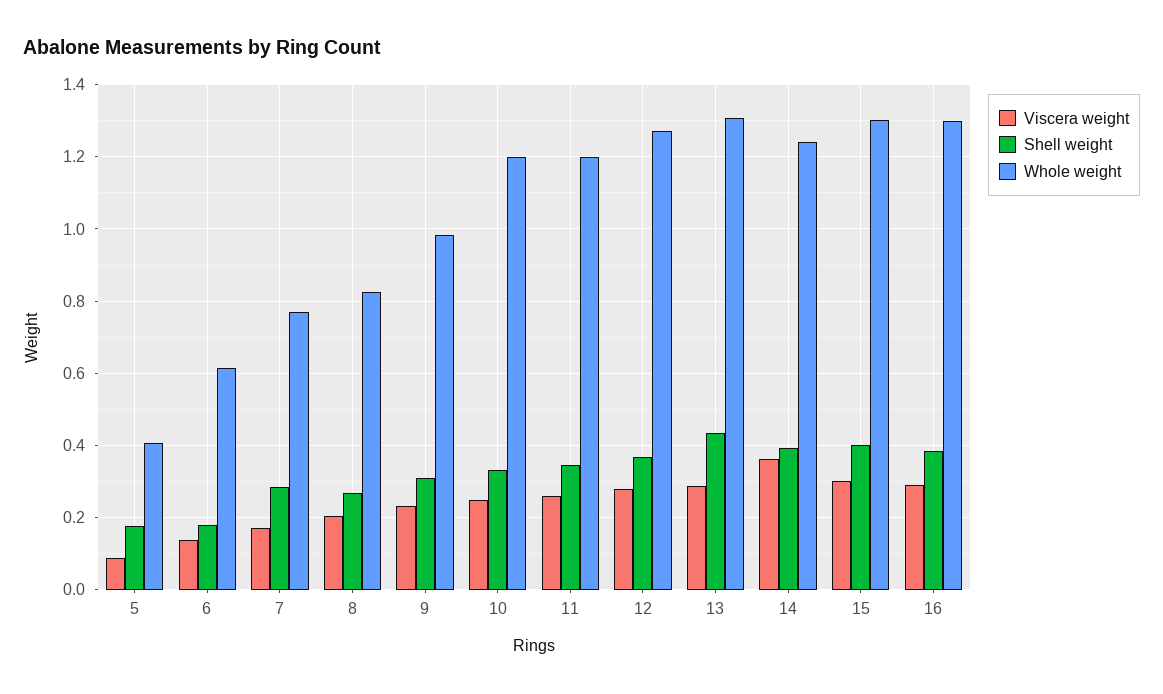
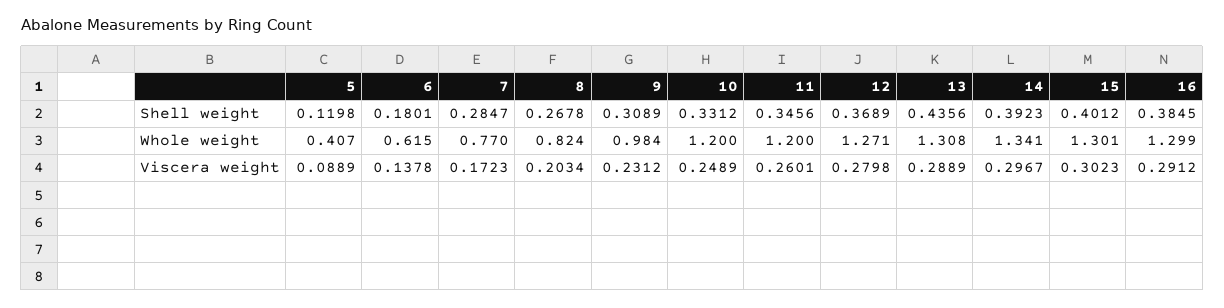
Shell weight, 5: 0.18 -> 0.1198
Viscera weight, 14: 0.36 -> 0.2967
Whole weight, 14: 1.24 -> 1.341

